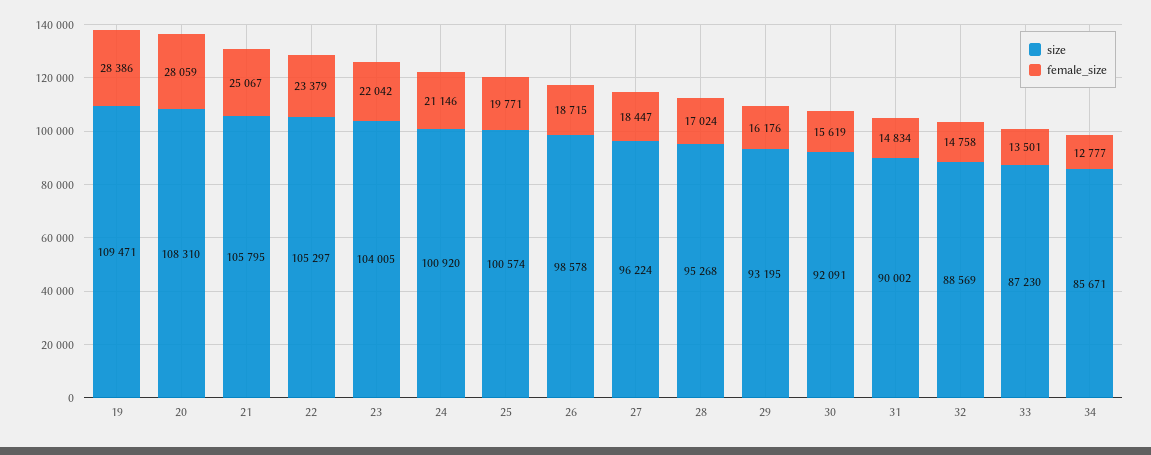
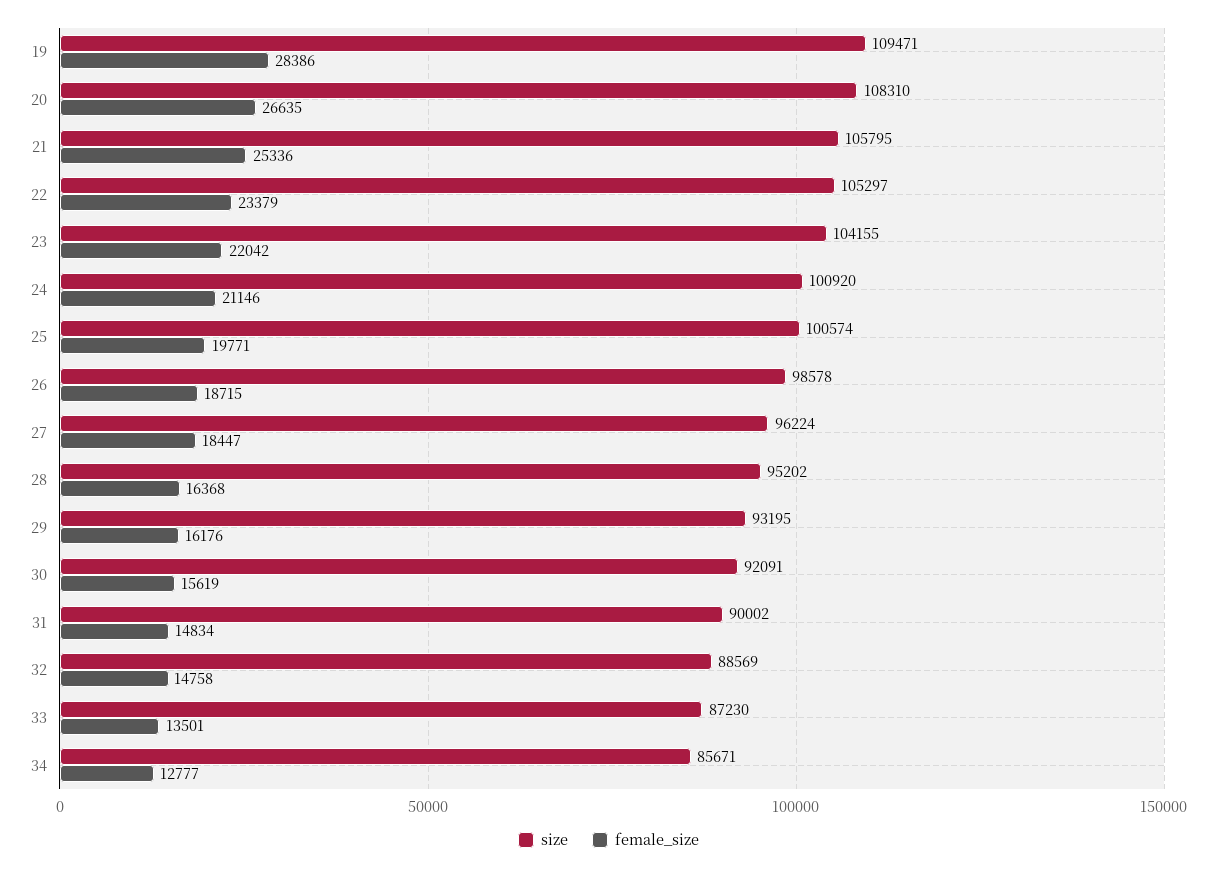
female_size, 20: 28059 -> 26635
female_size, 21: 25067 -> 25336
size, 23: 104005 -> 104155
size, 28: 95268 -> 95202
female_size, 28: 17024 -> 16368

